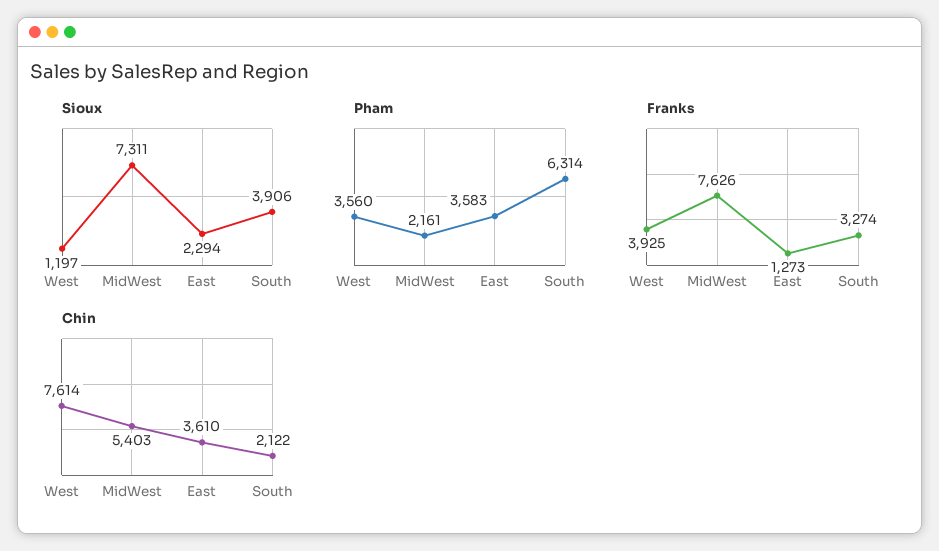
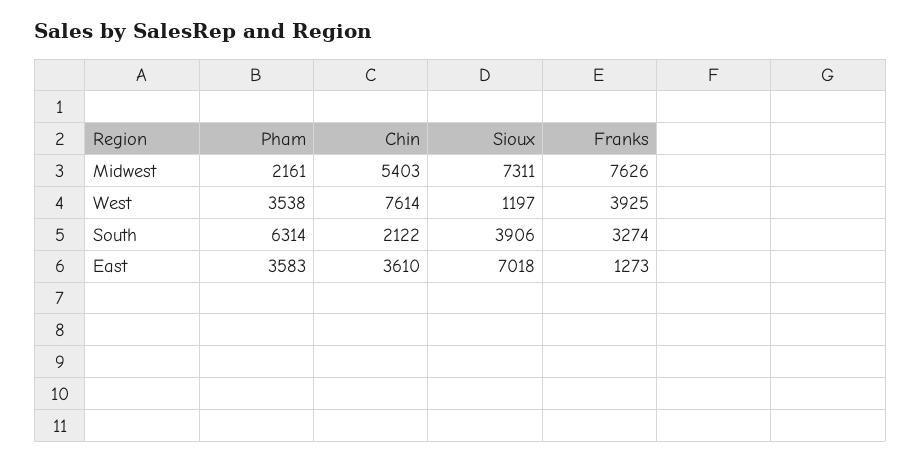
Sioux, East: 2294 -> 7018
Pham, West: 3560 -> 3538

